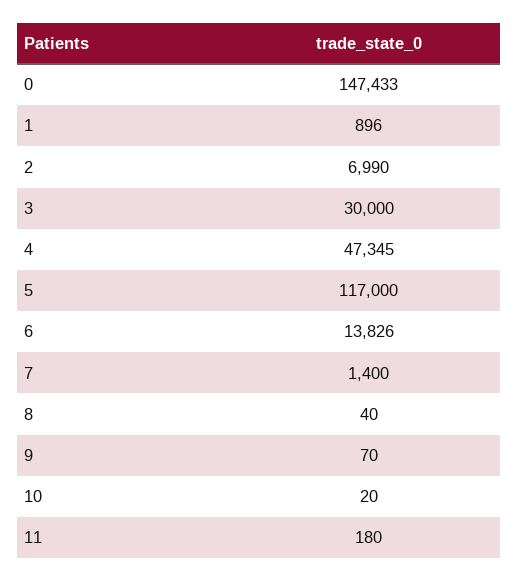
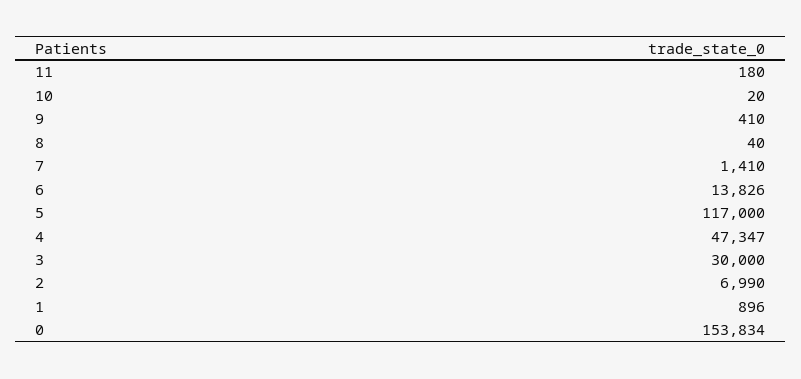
0: 147433 -> 153834
4: 47345 -> 47347
7: 1400 -> 1410
9: 70 -> 410

